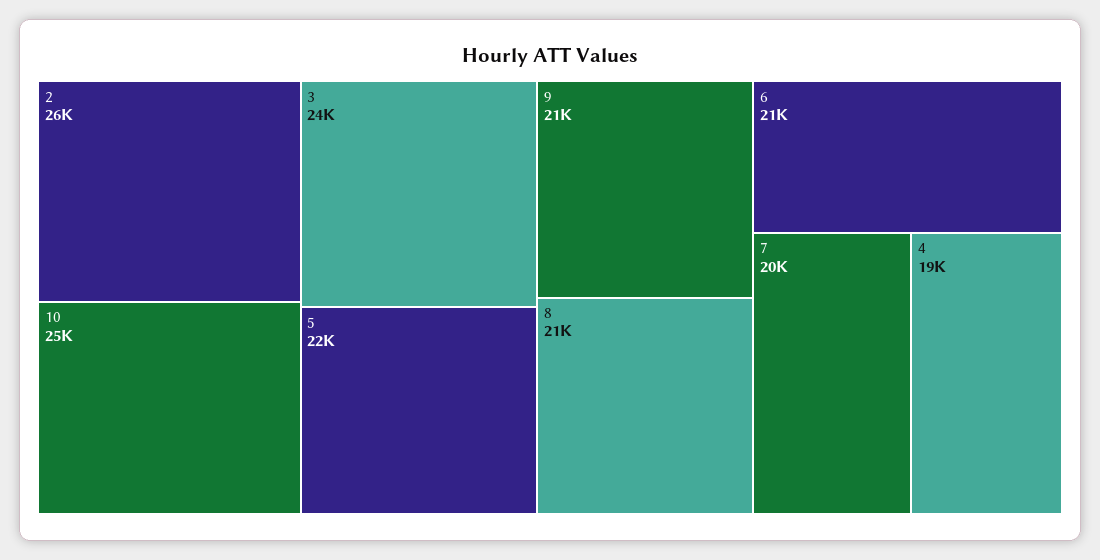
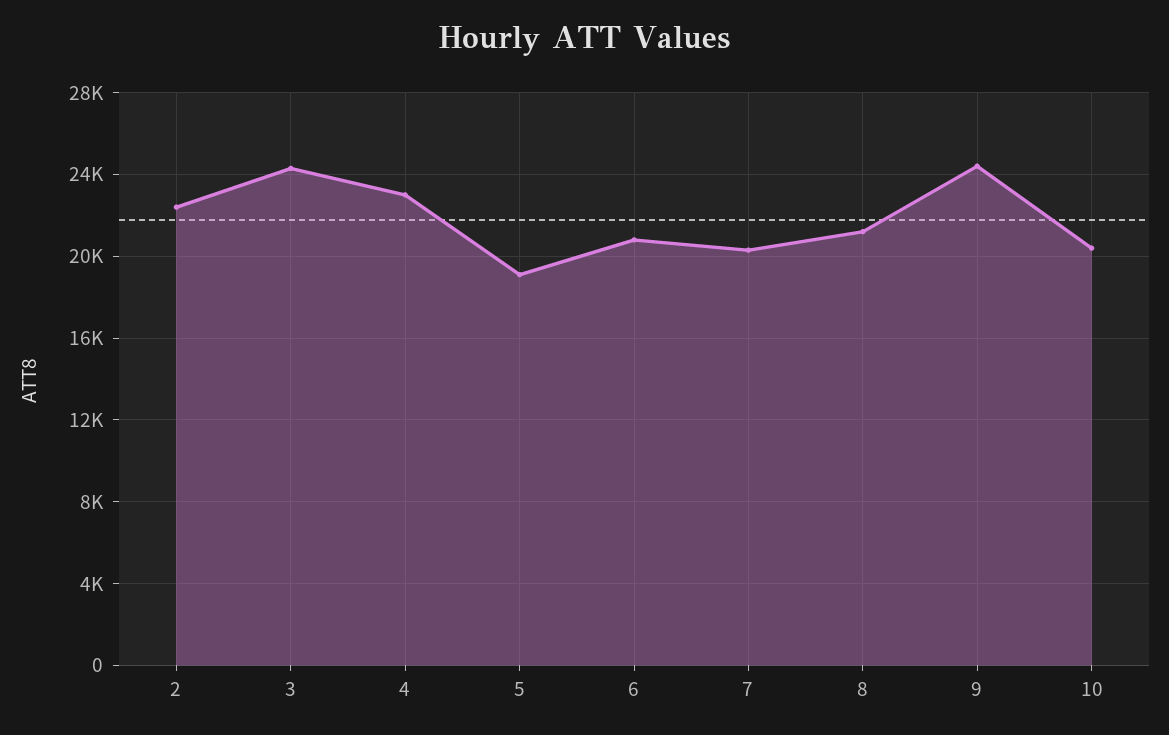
2: 26000 -> 22500
10: 25000 -> 20500
5: 22000 -> 19000
9: 21000 -> 24500
4: 19000 -> 23000

